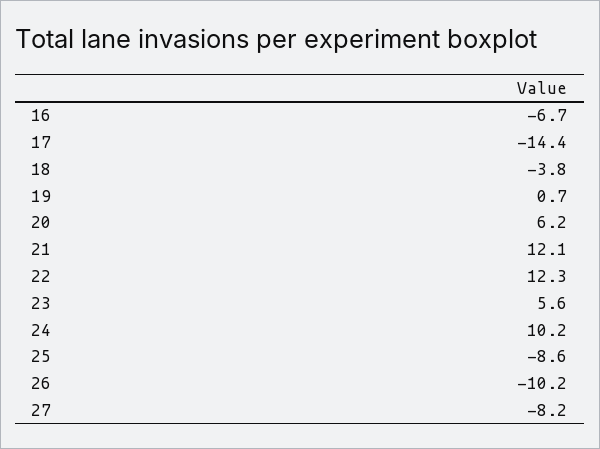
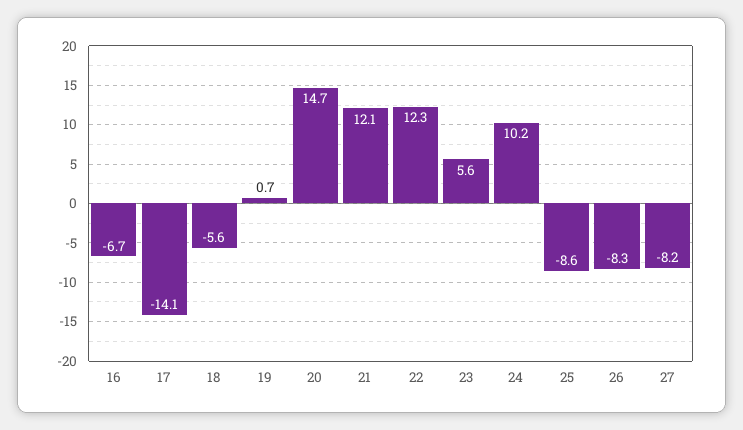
17: -14.4 -> -14.1
18: -3.8 -> -5.6
20: 6.2 -> 14.7
26: -10.2 -> -8.3

